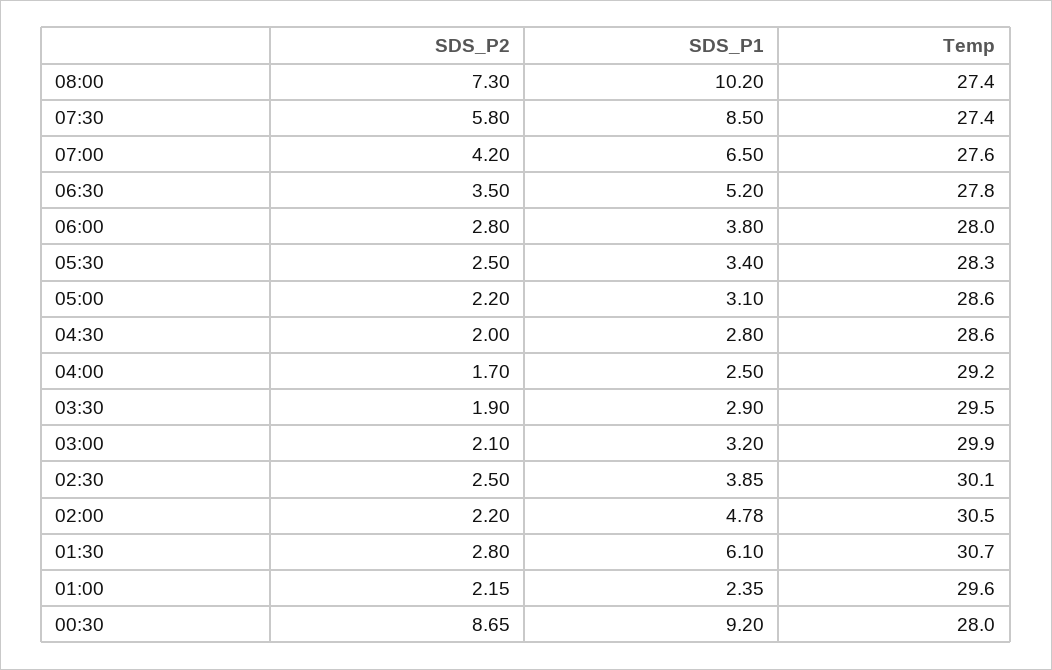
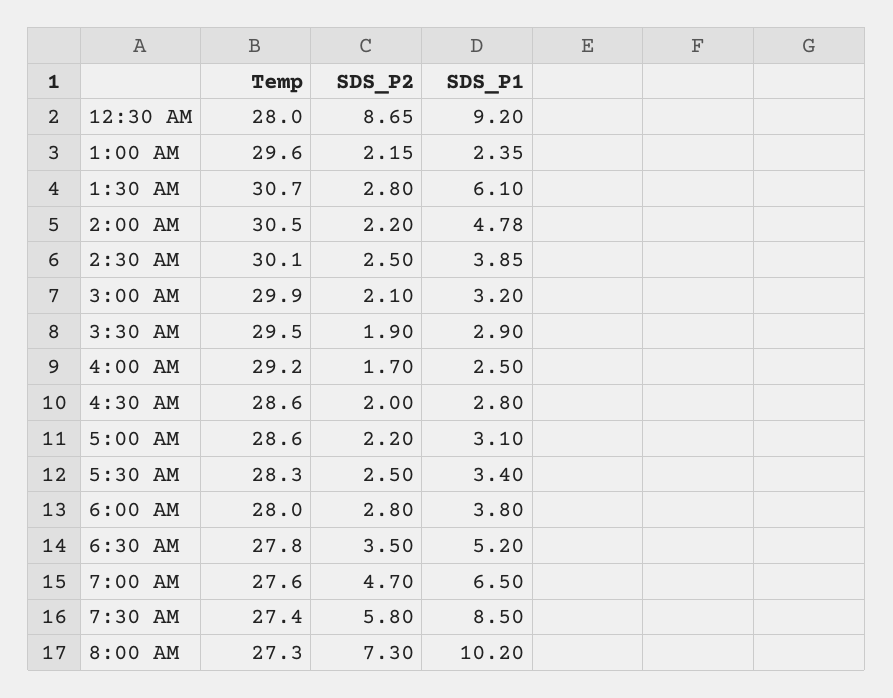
Temp, 08:00: 27.4 -> 27.3
SDS_P2, 07:00: 4.2 -> 4.7

